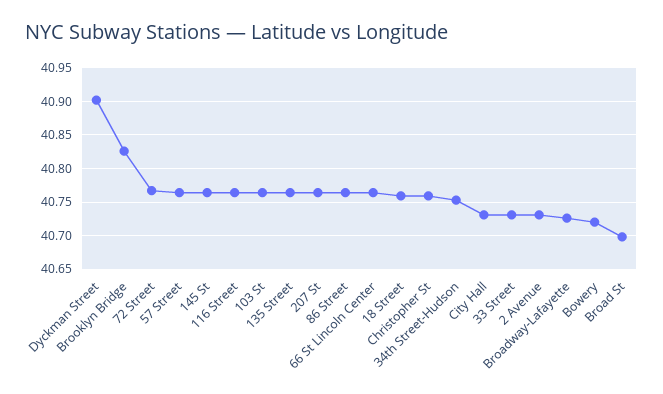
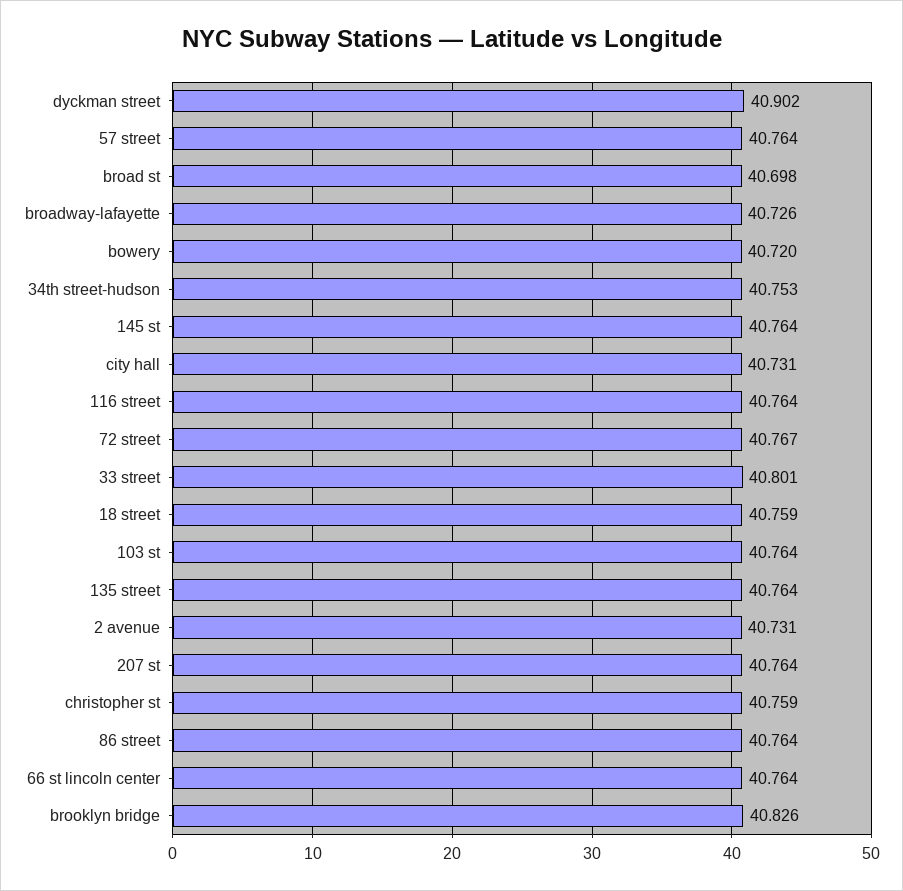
33 Street: 40.73 -> 40.801

